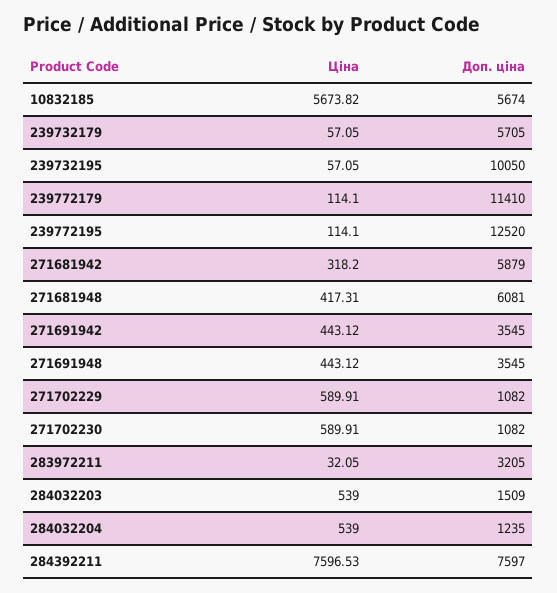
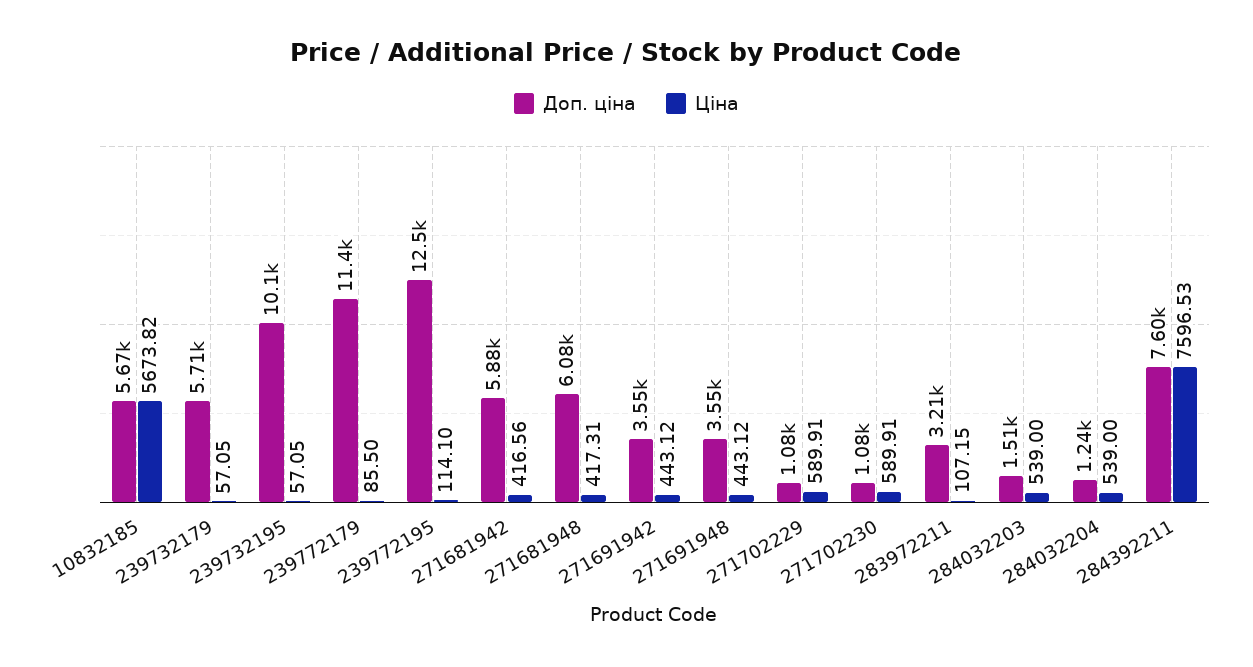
Ціна, 239772179: 114.1 -> 85.5
Ціна, 271681942: 318.2 -> 416.56
Ціна, 283972211: 32.05 -> 107.15

